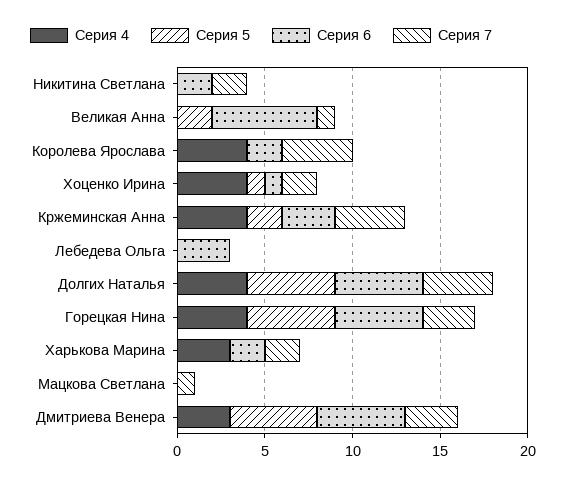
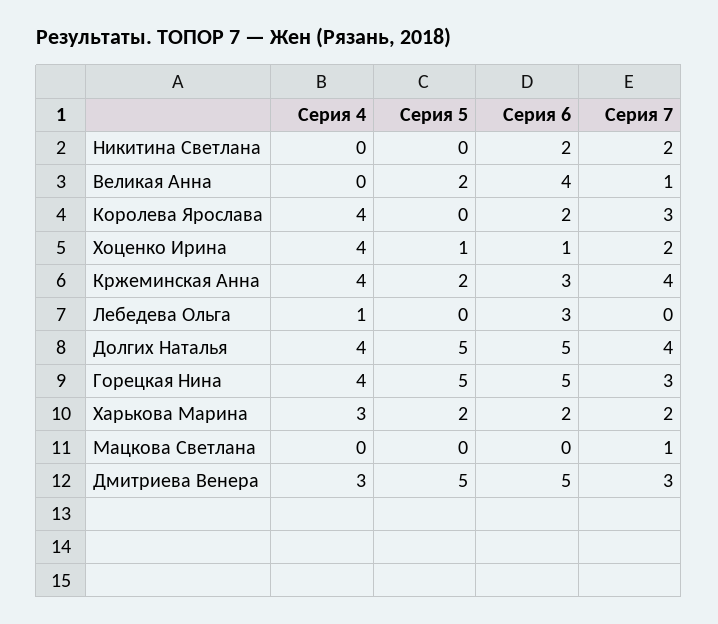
Серия 6, Великая Анна: 6 -> 4
Серия 7, Королева Ярослава: 4 -> 3
Серия 4, Лебедева Ольга: 0 -> 1
Серия 5, Харькова Марина: 0 -> 2

